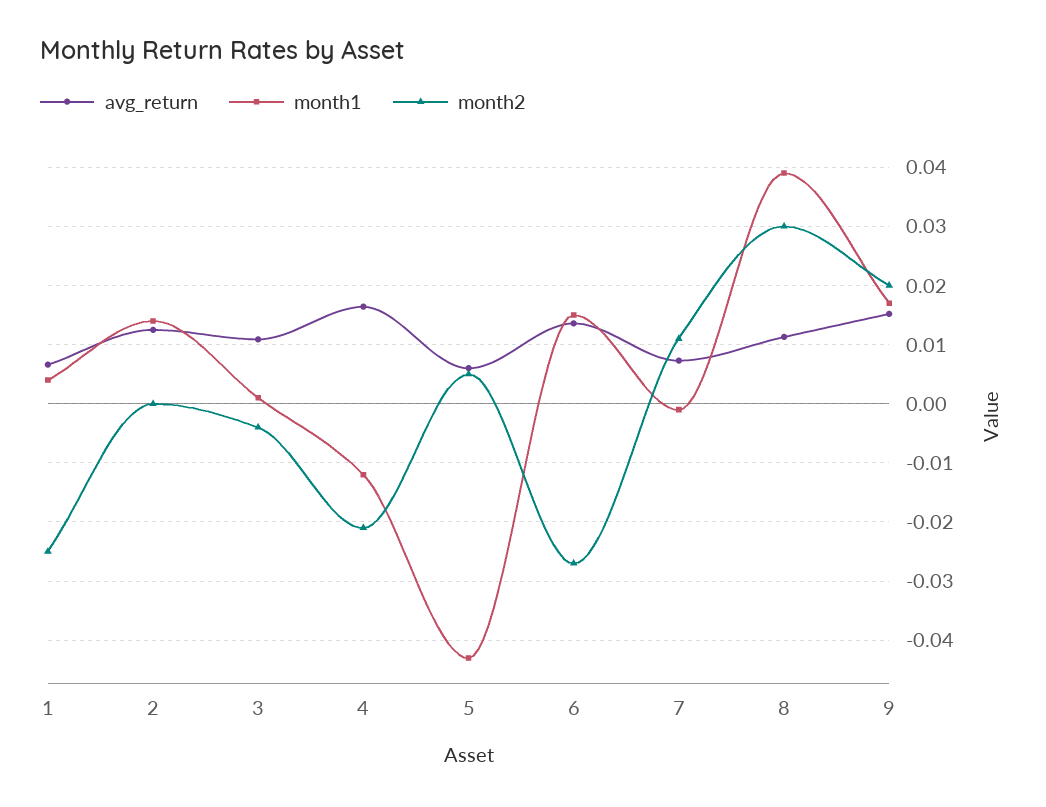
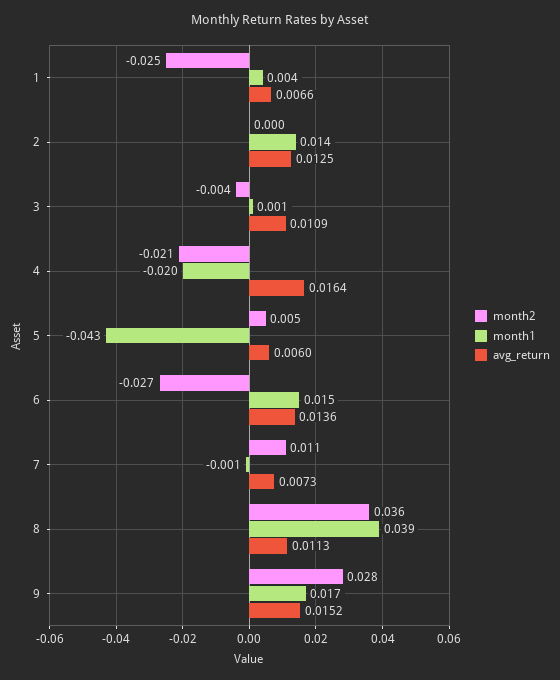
month1, 4: -0.012 -> -0.02
month2, 8: 0.03 -> 0.036
month2, 9: 0.02 -> 0.028

